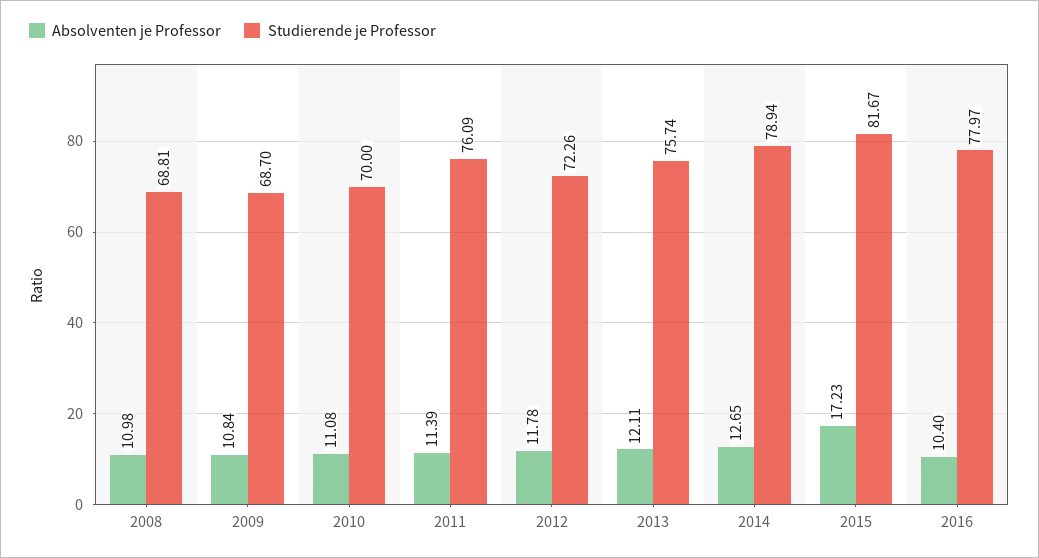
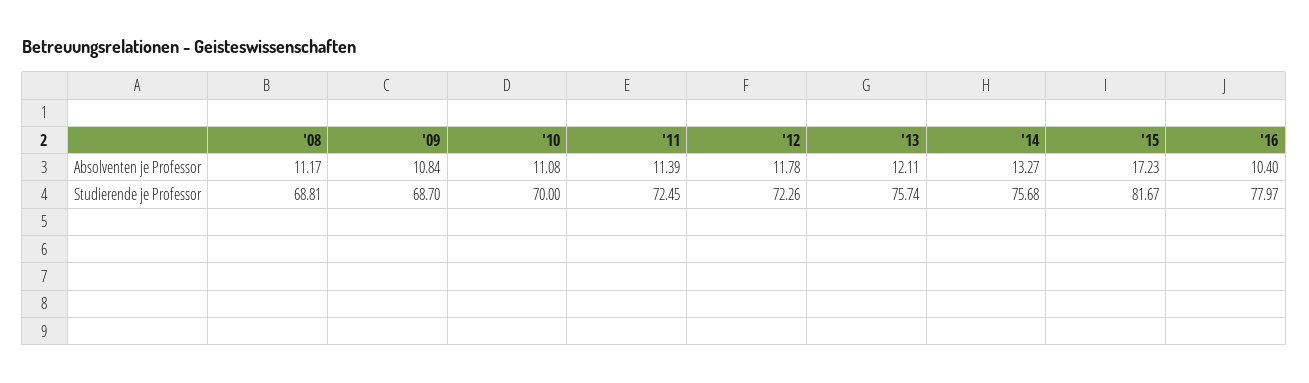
Absolventen je Professor, 2008: 10.98 -> 11.17
Studierende je Professor, 2011: 76.09 -> 72.45
Absolventen je Professor, 2014: 12.65 -> 13.27
Studierende je Professor, 2014: 78.94 -> 75.68

